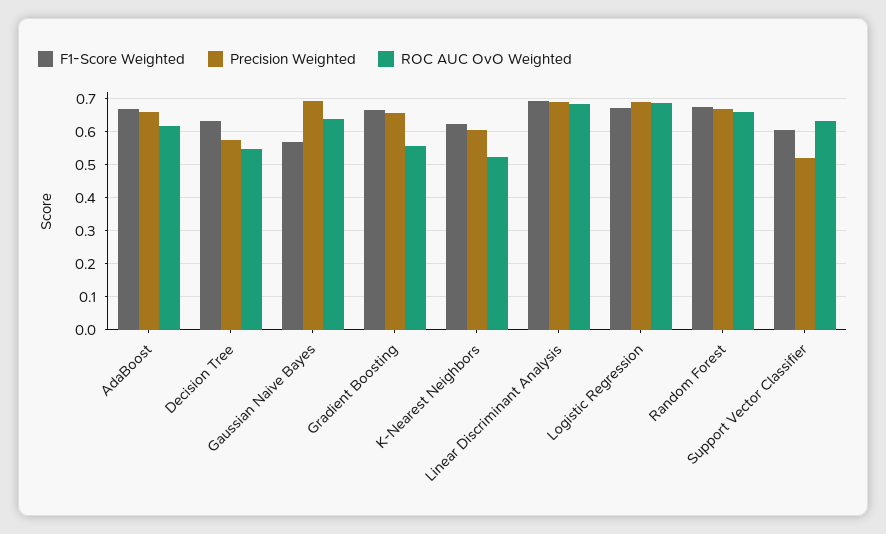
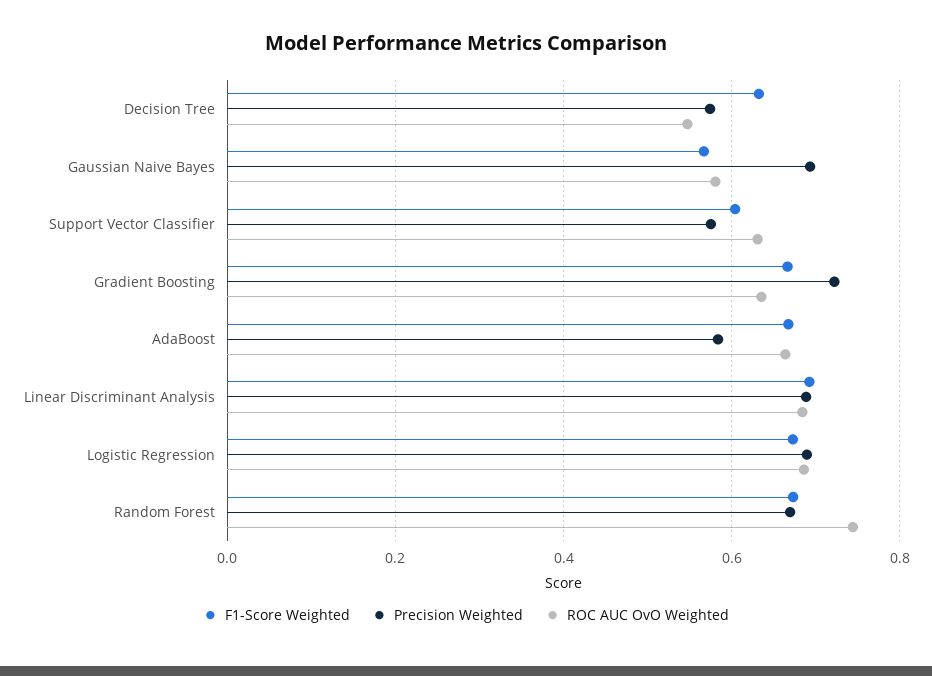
Precision Weighted, AdaBoost: 0.66 -> 0.58
ROC AUC OvO Weighted, AdaBoost: 0.62 -> 0.66
ROC AUC OvO Weighted, Gaussian Naive Bayes: 0.64 -> 0.58
Precision Weighted, Gradient Boosting: 0.66 -> 0.72
ROC AUC OvO Weighted, Gradient Boosting: 0.56 -> 0.64
F1-Score Weighted, K-Nearest Neighbors: 0.62 -> none
Precision Weighted, K-Nearest Neighbors: 0.6 -> none
ROC AUC OvO Weighted, K-Nearest Neighbors: 0.52 -> none
ROC AUC OvO Weighted, Random Forest: 0.66 -> 0.74
Precision Weighted, Support Vector Classifier: 0.52 -> 0.58

